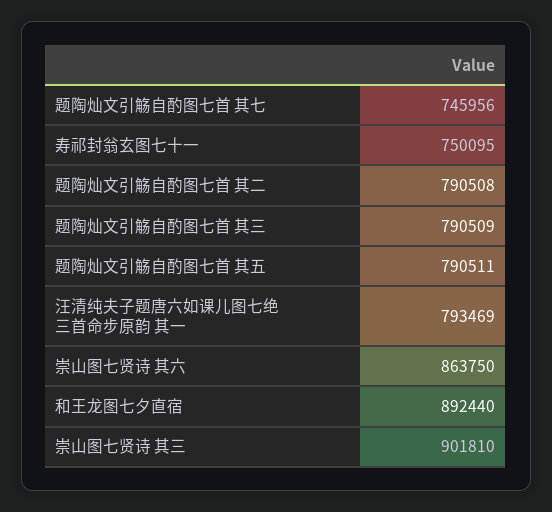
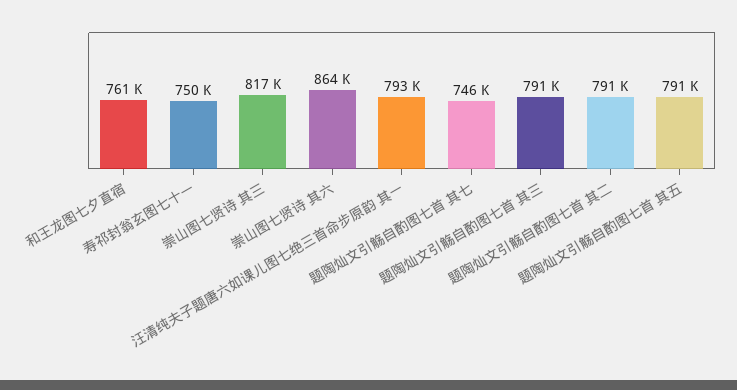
和王龙图七夕直宿: 892440 -> 761000
崇山图七贤诗 其三: 901810 -> 817000

